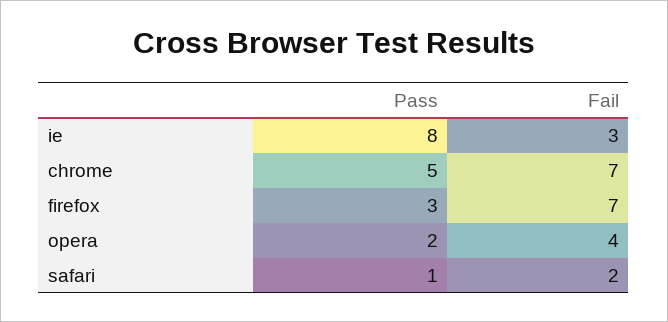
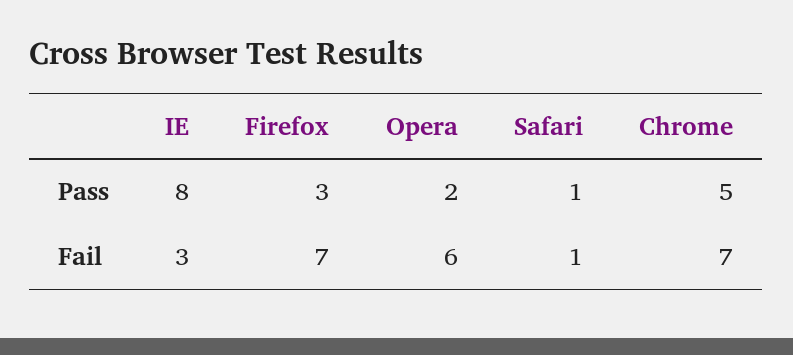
Fail, opera: 4 -> 6
Fail, safari: 2 -> 1

